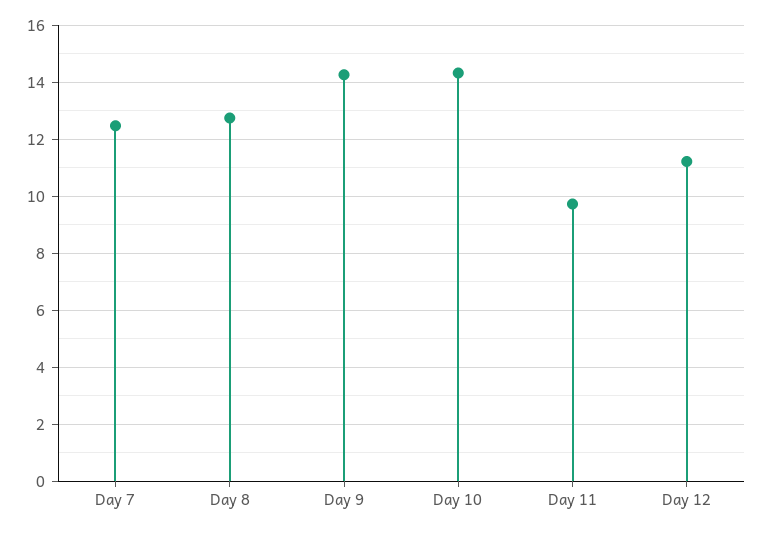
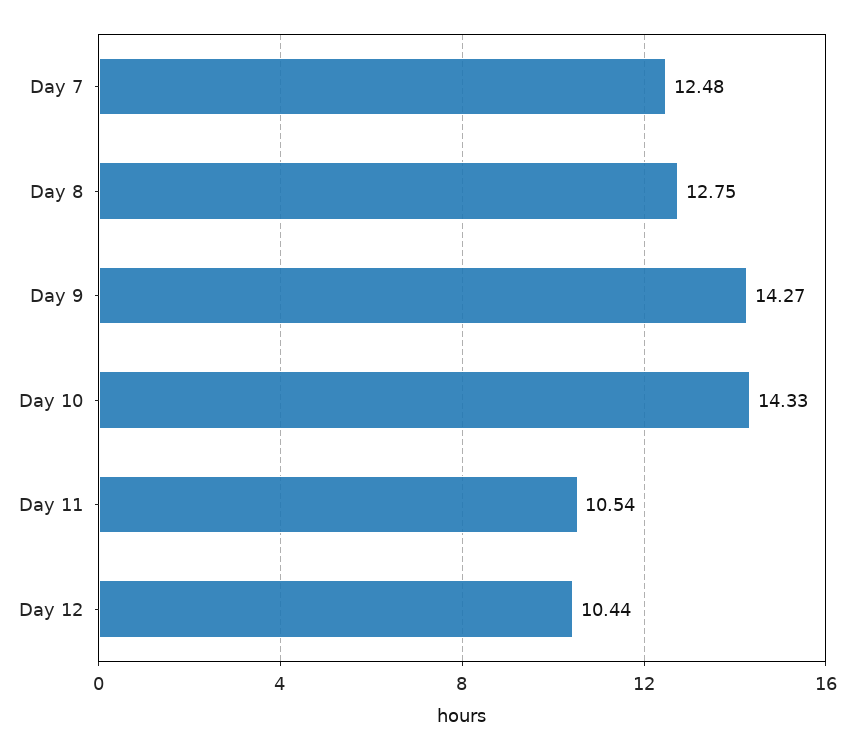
Day 11: 9.75 -> 10.54
Day 12: 11.25 -> 10.44

